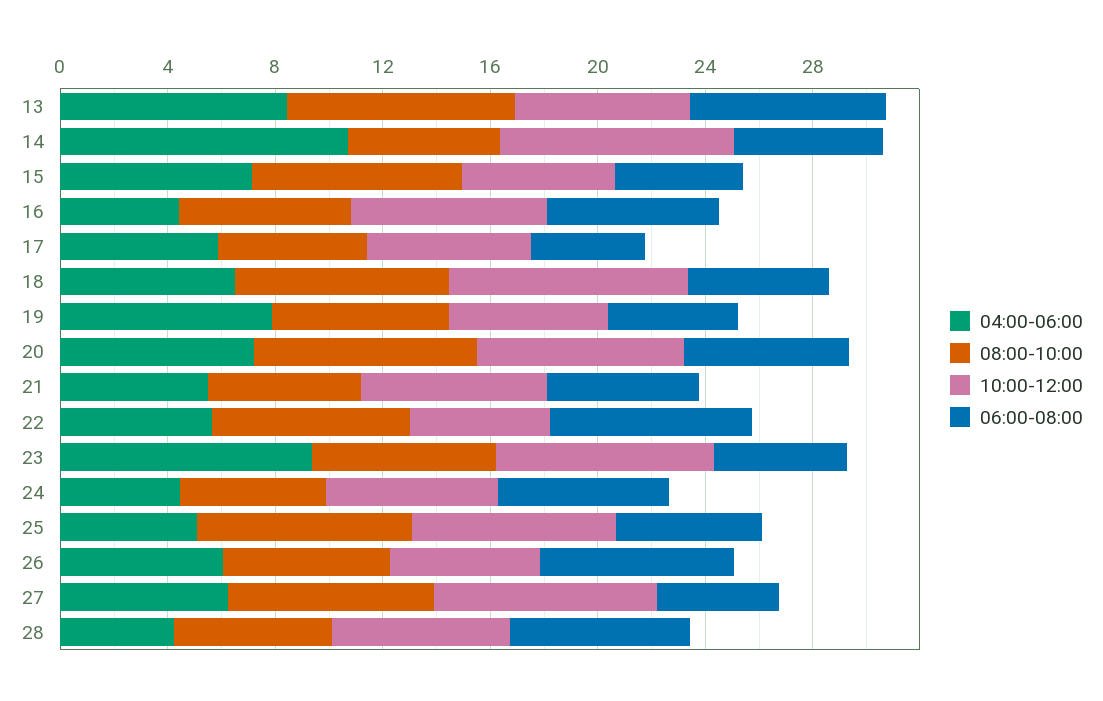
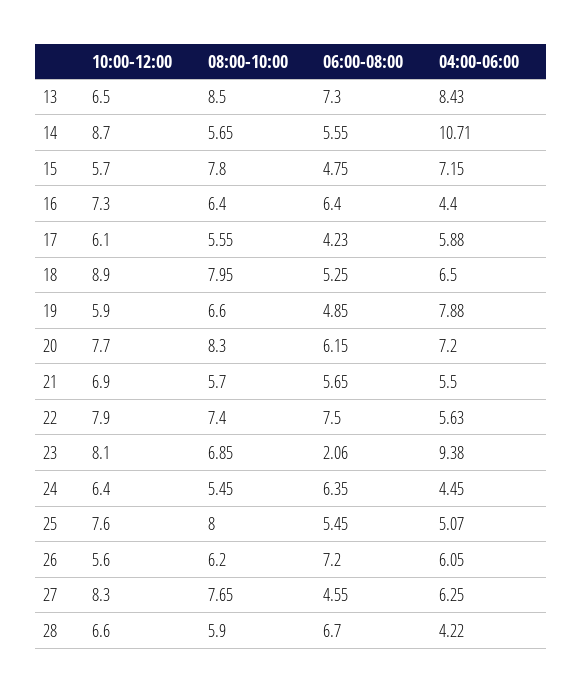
10:00-12:00, 22: 5 -> 7.9
06:00-08:00, 23: 5 -> 2.06

